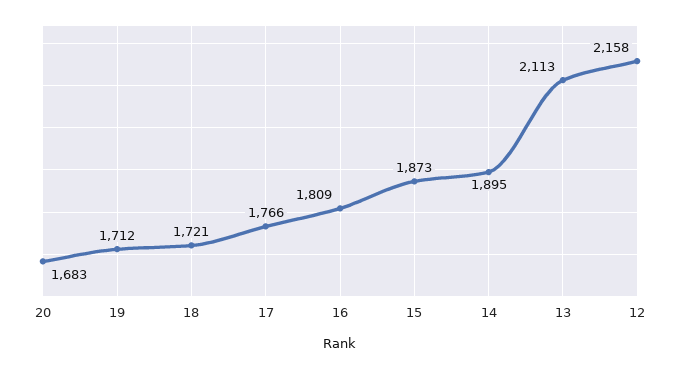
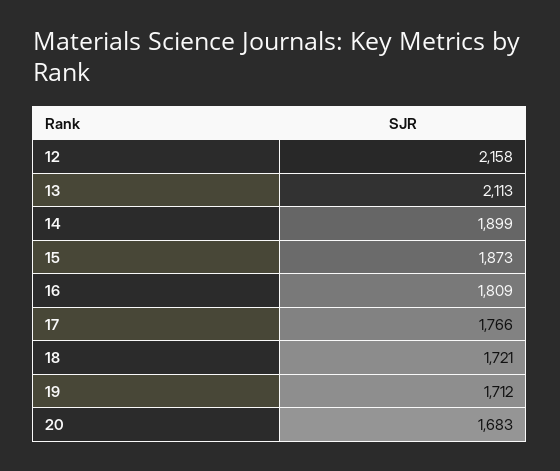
14: 1895 -> 1899

